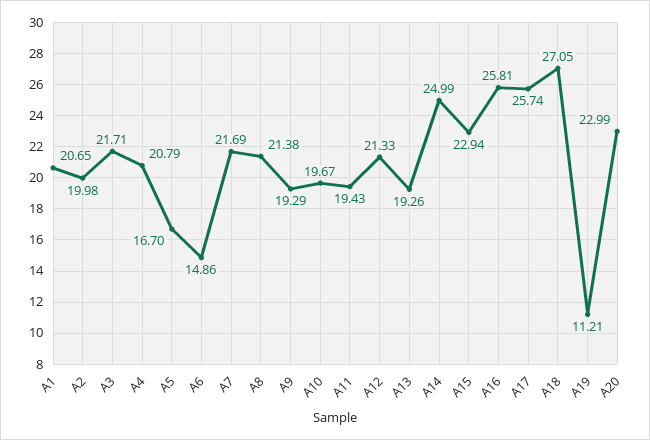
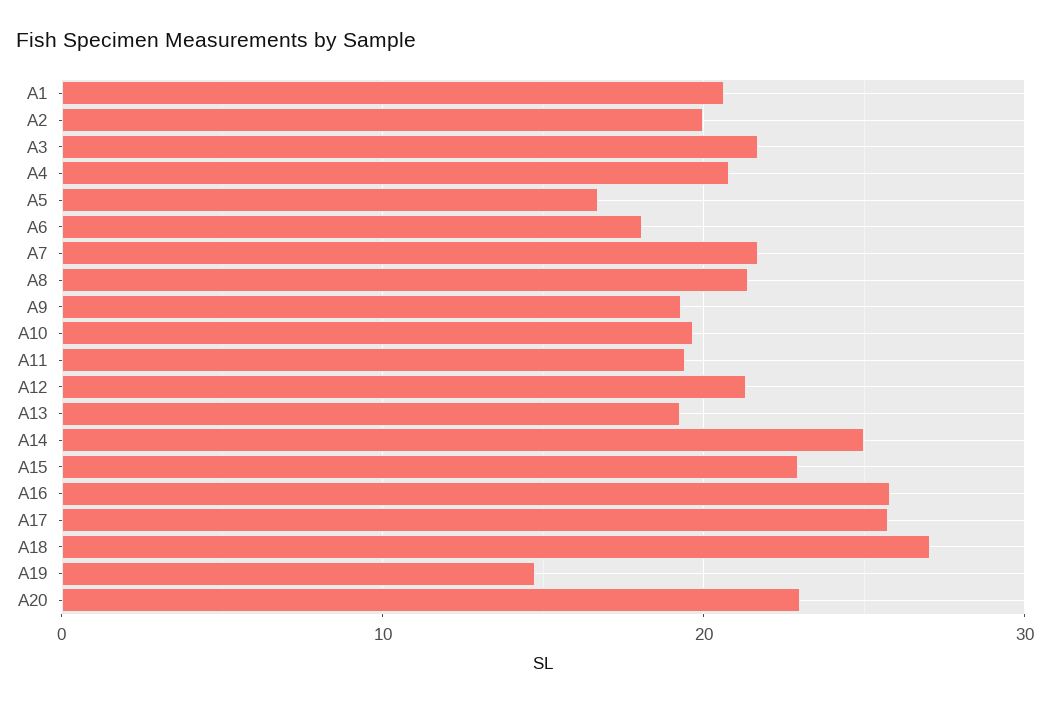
A6: 14.86 -> 18
A19: 11.21 -> 15

